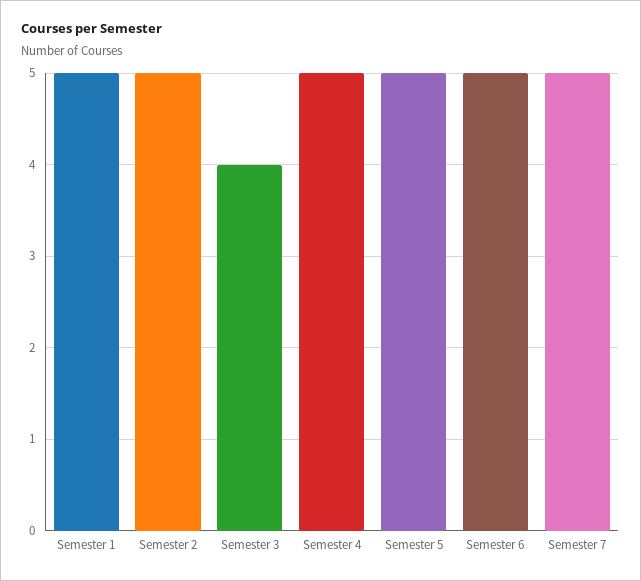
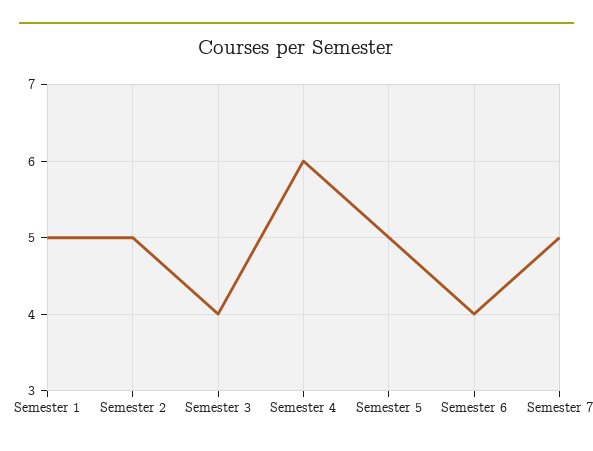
Semester 4: 5 -> 6
Semester 6: 5 -> 4

